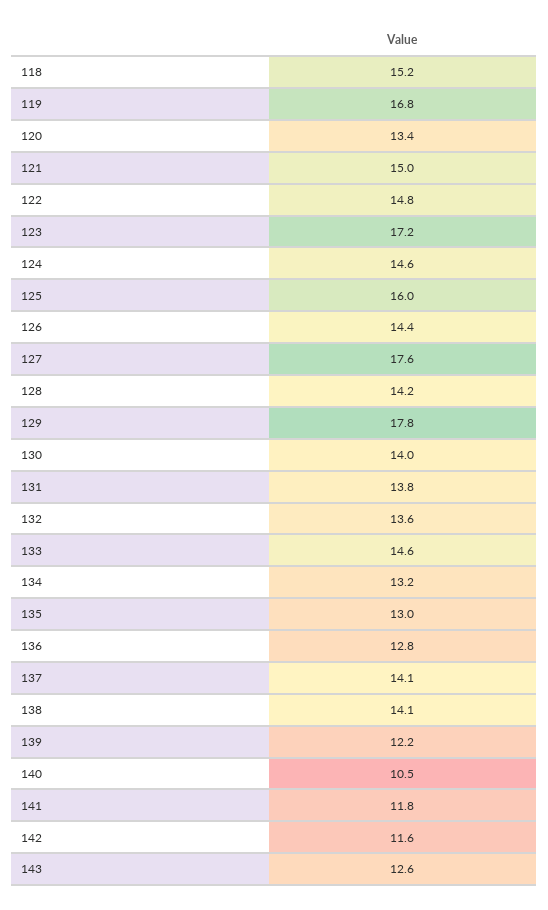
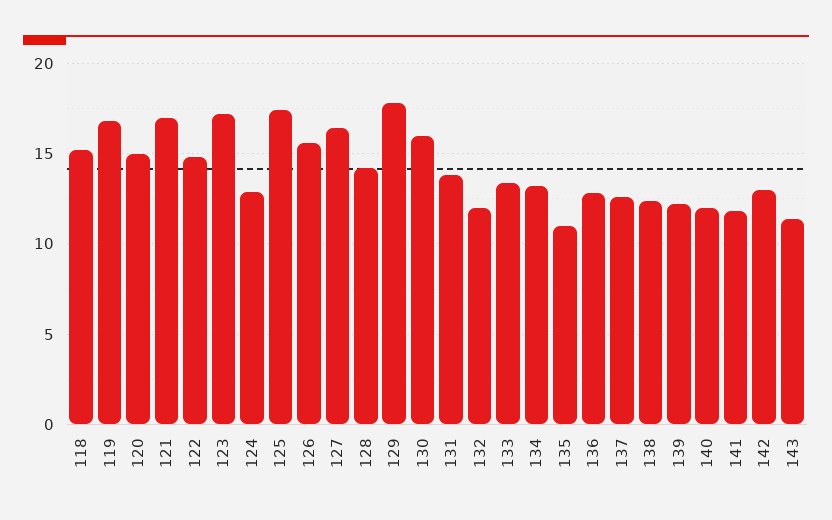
120: 13.4 -> 15
121: 15 -> 17
124: 14.6 -> 13
125: 16 -> 17.5
126: 14.4 -> 15.5
127: 17.6 -> 16.5
130: 14 -> 16
132: 13.6 -> 12
133: 14.6 -> 13.5
135: 13 -> 11
137: 14.1 -> 12.5
138: 14.1 -> 12.5
140: 10.5 -> 12
142: 11.6 -> 13
143: 12.6 -> 11.5

